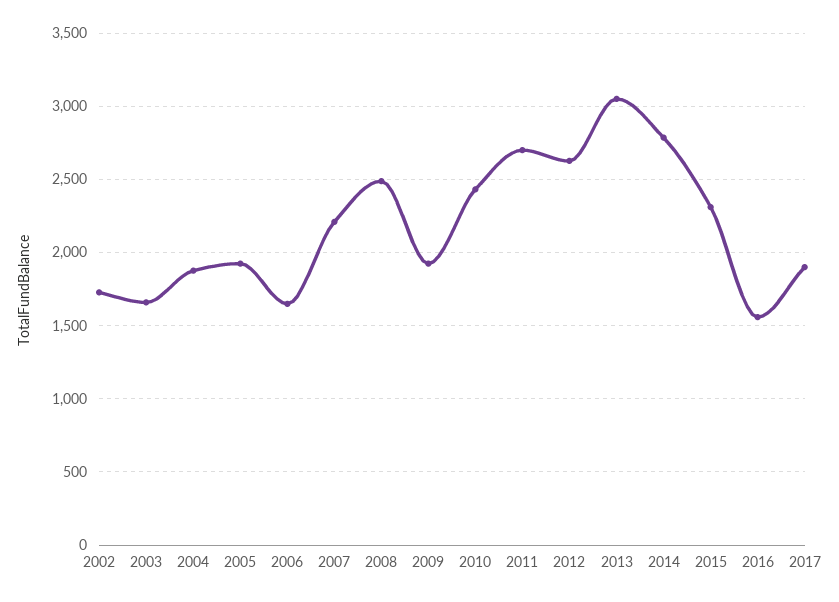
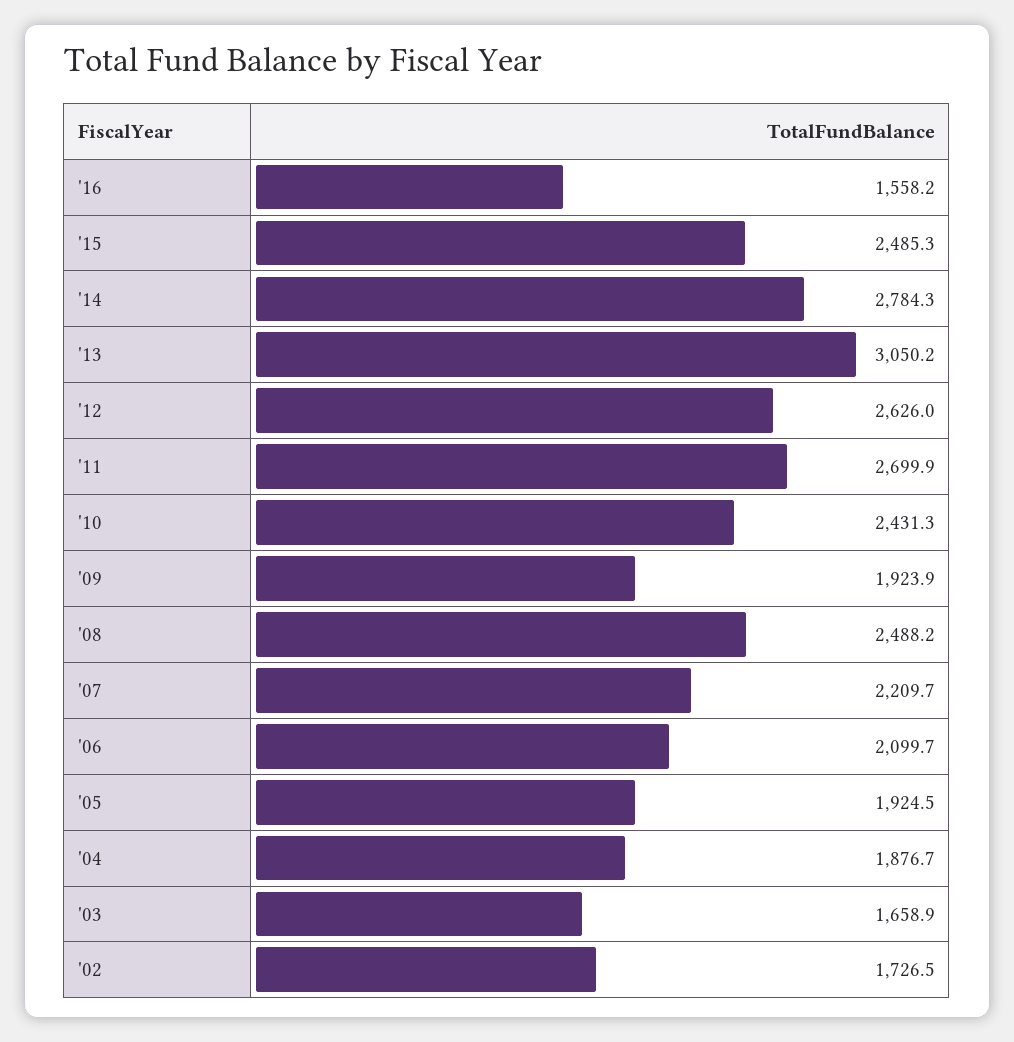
2006: 1650 -> 2099.7
2015: 2300 -> 2485.3
2017: 1900 -> none

